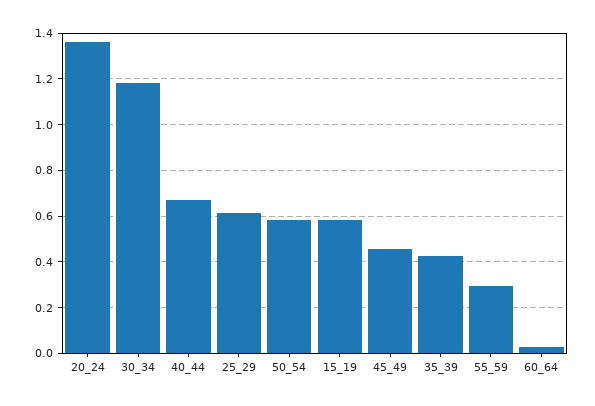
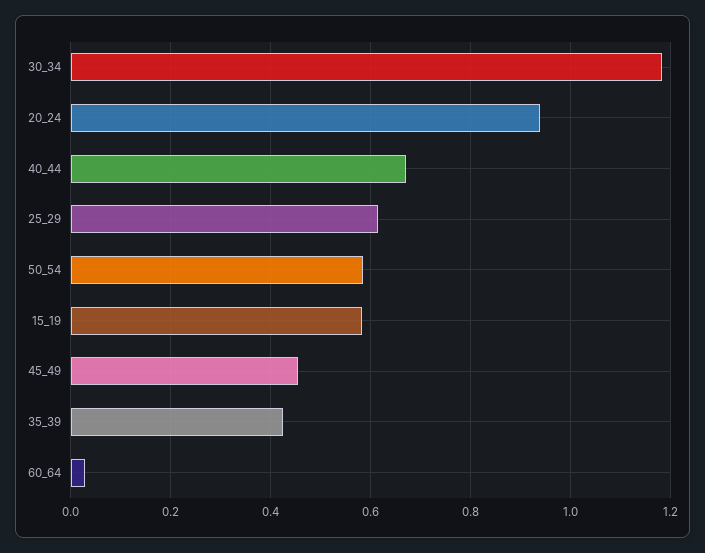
20_24: 1.35 -> 0.94
55_59: 0.3 -> none

